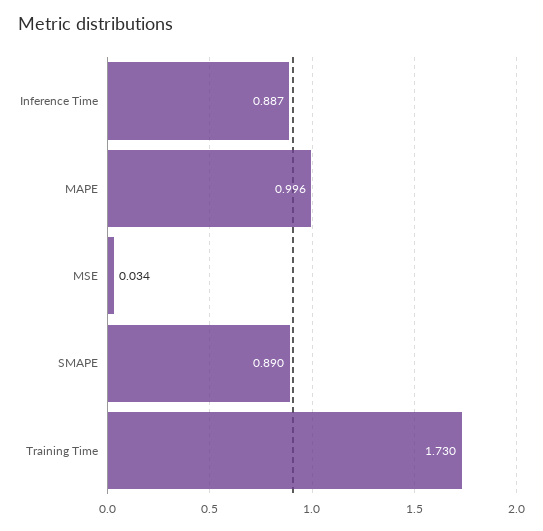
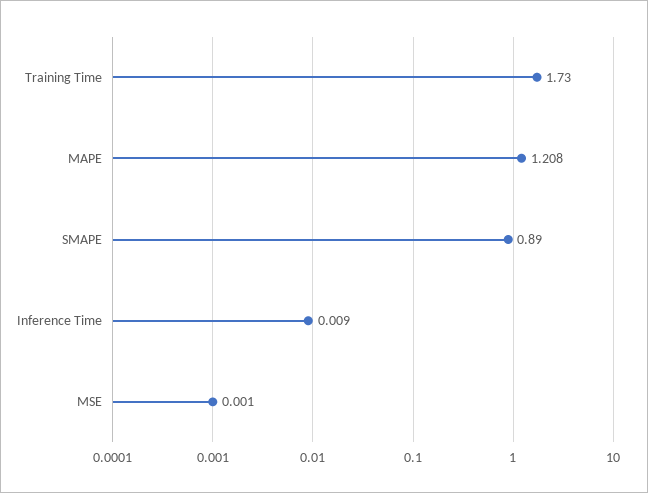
Inference Time: 0.887 -> 0.009
MAPE: 0.996 -> 1.208
MSE: 0.034 -> 0.001

